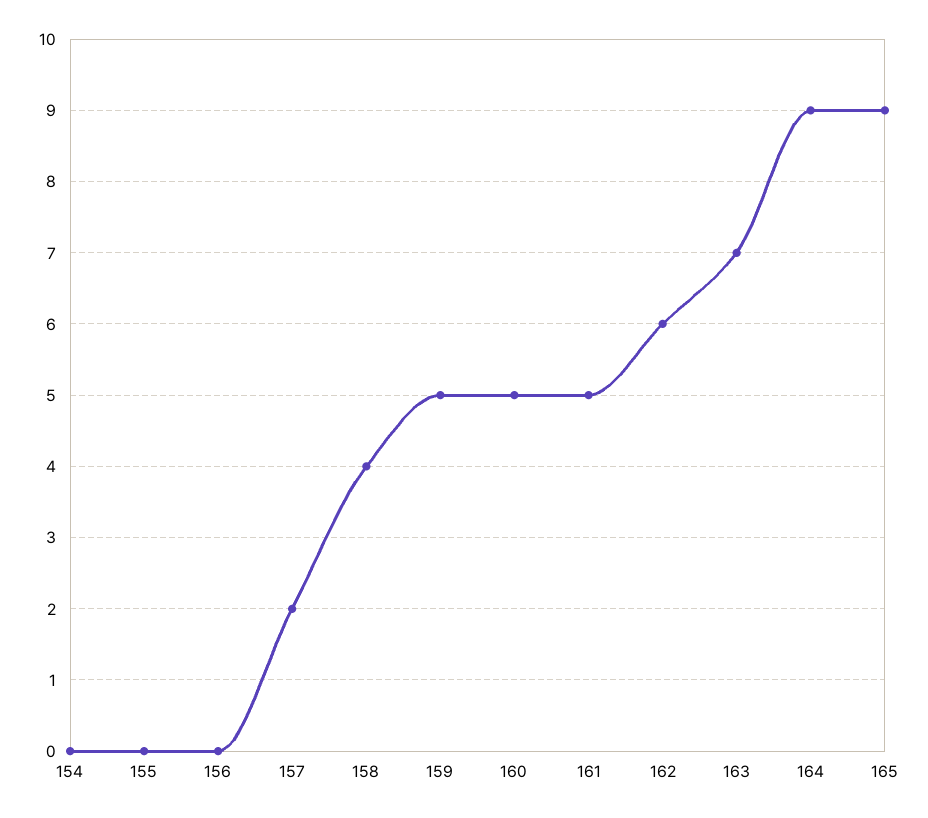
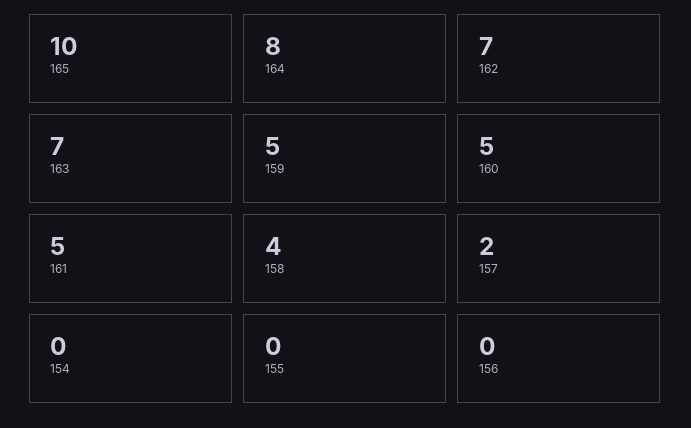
162: 6 -> 7
164: 9 -> 8
165: 9 -> 10

